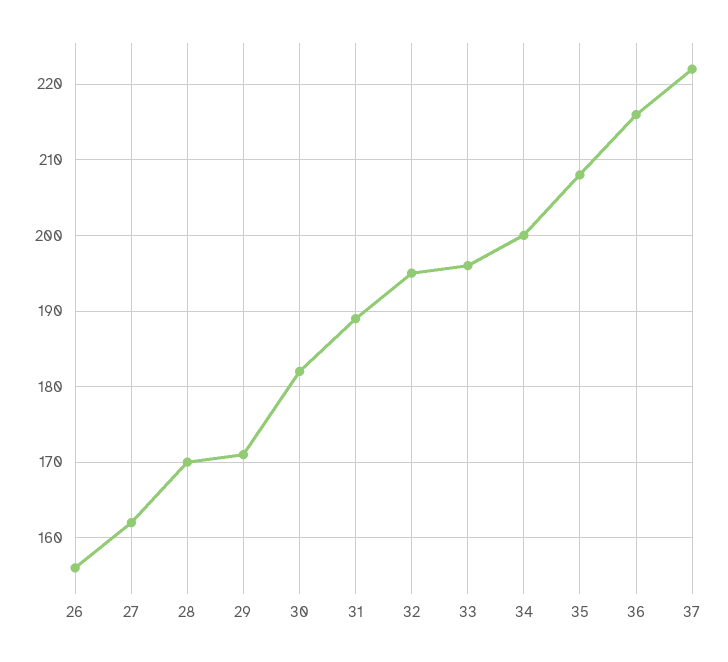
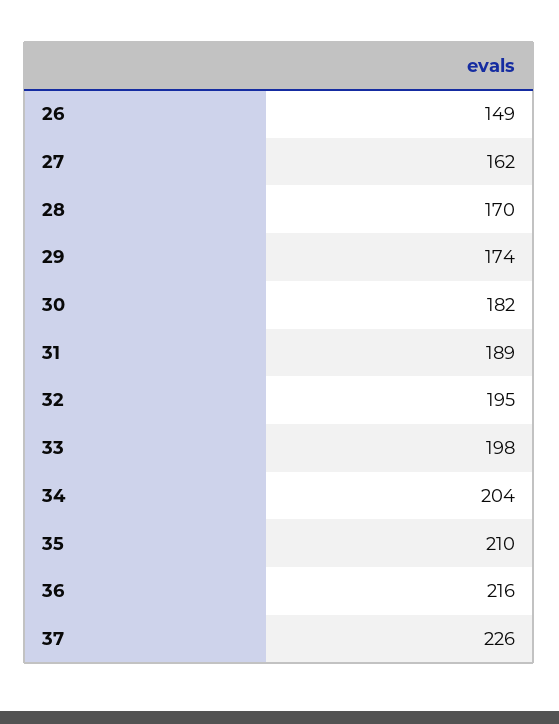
26: 156 -> 149
29: 171 -> 174
33: 196 -> 198
34: 200 -> 204
35: 208 -> 210
37: 222 -> 226

